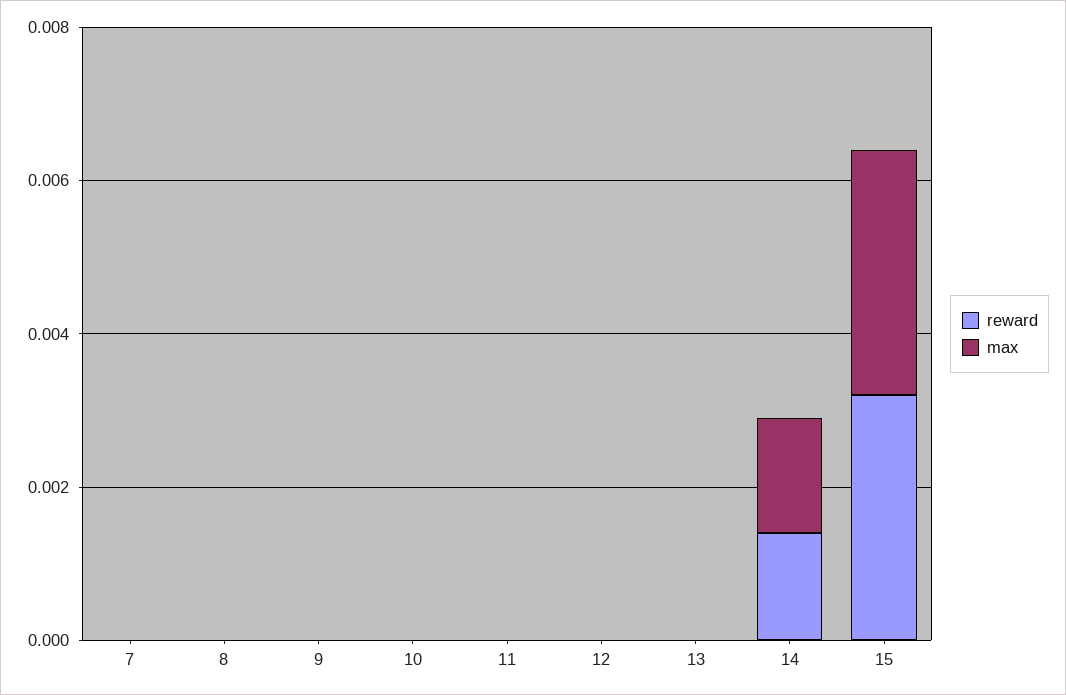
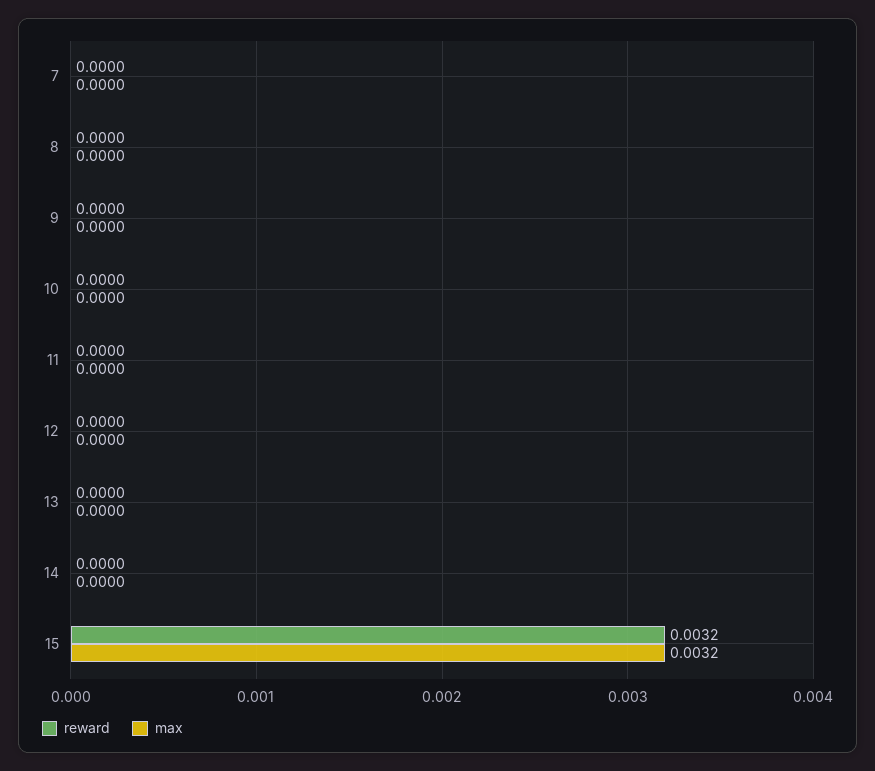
reward, 14: 0.0015 -> 0
max, 14: 0.0015 -> 0

